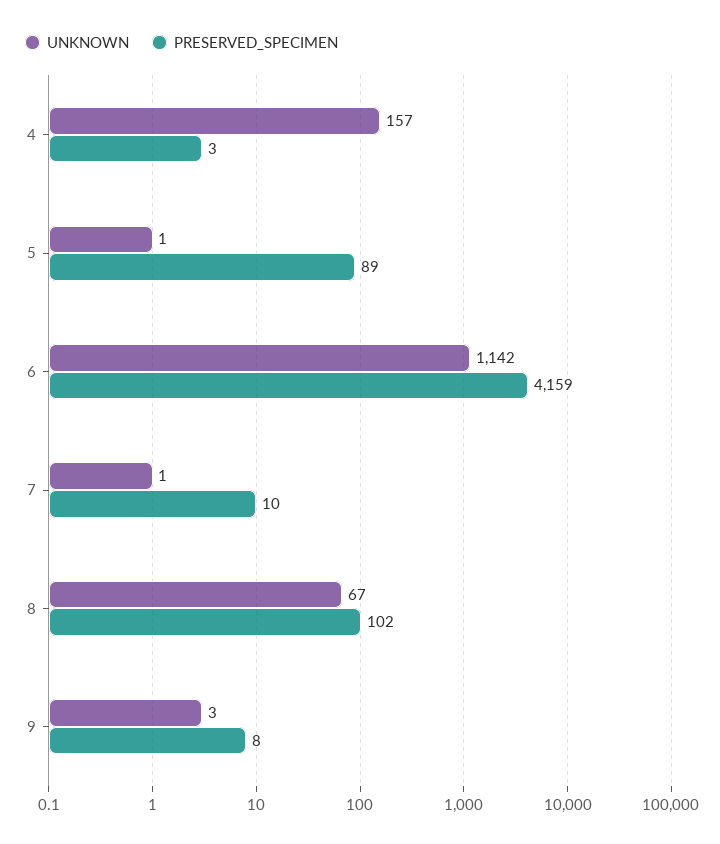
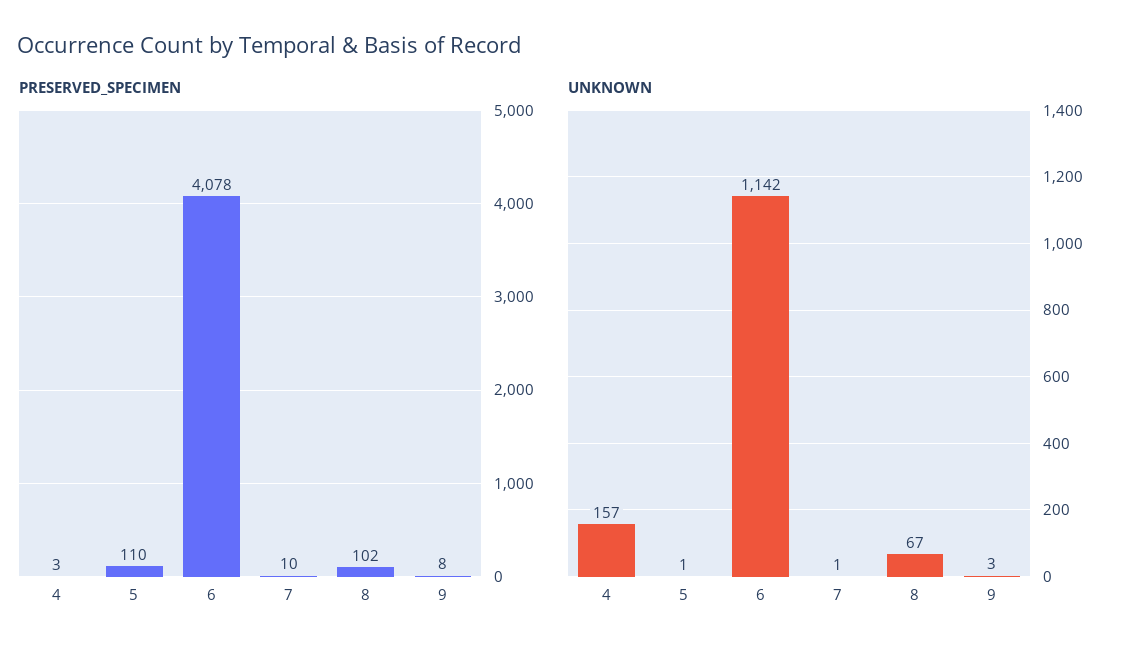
PRESERVED_SPECIMEN, 5: 89 -> 110
PRESERVED_SPECIMEN, 6: 4159 -> 4078

